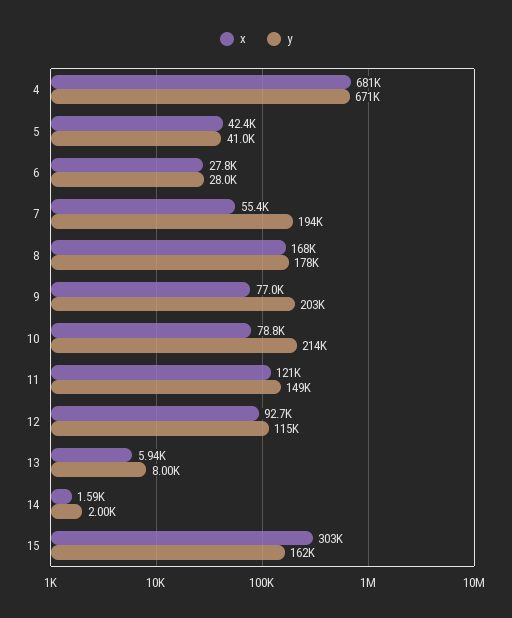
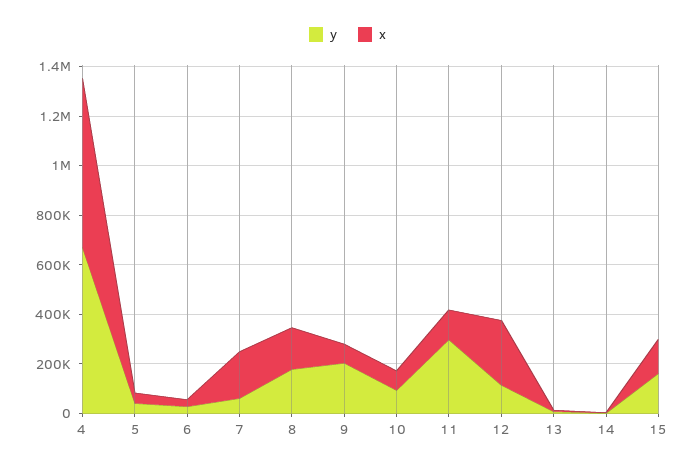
x, 7: 55400 -> 200000
y, 7: 194000 -> 50000
y, 10: 214000 -> 100000
y, 11: 149000 -> 300000
x, 12: 92700 -> 250000
x, 15: 303000 -> 150000

